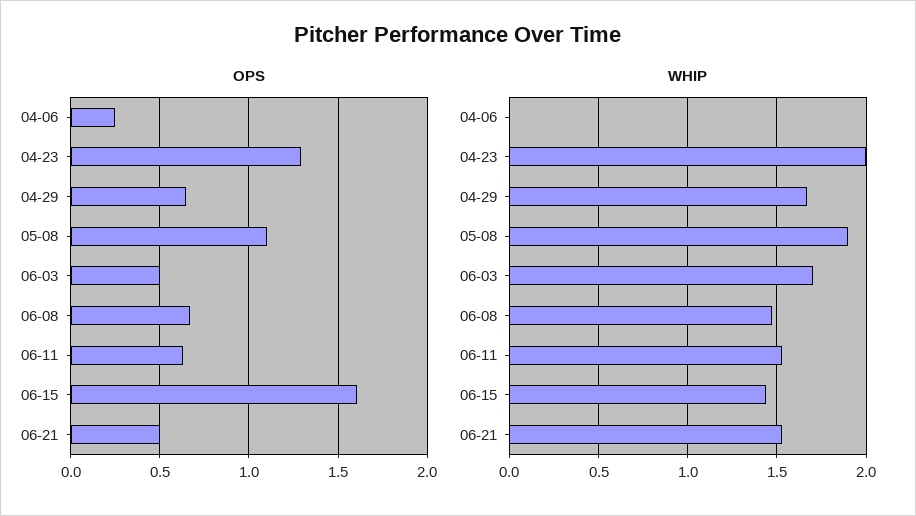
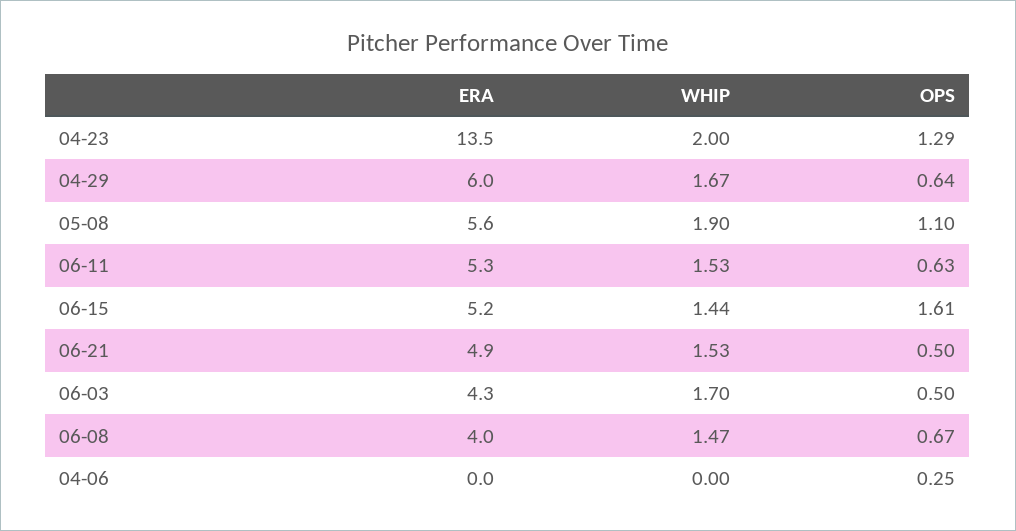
ERA, 04-23: none -> 13.5
ERA, 04-29: none -> 6
ERA, 05-08: none -> 5.6
ERA, 06-11: none -> 5.3
ERA, 06-15: none -> 5.2
ERA, 06-21: none -> 4.9
ERA, 06-03: none -> 4.3
ERA, 06-08: none -> 4
ERA, 04-06: none -> 0

